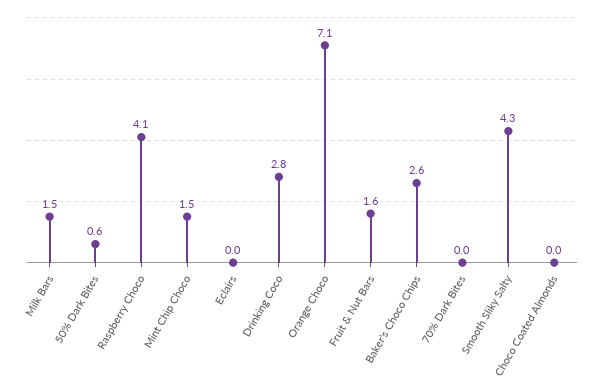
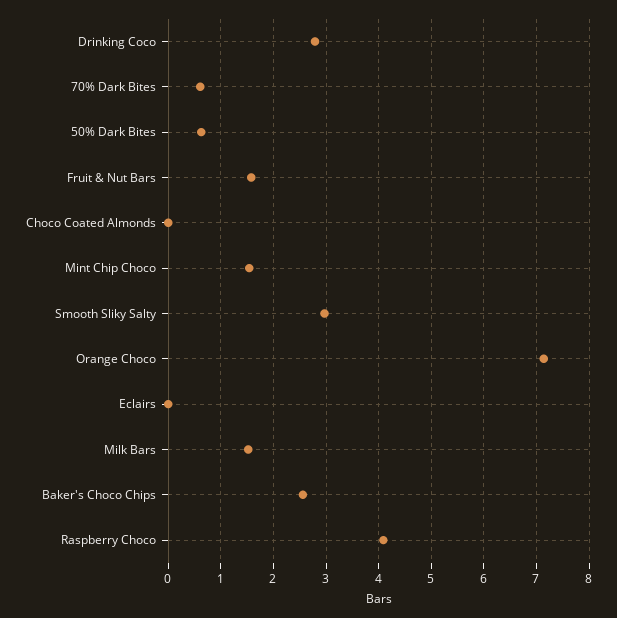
70% Dark Bites: 0 -> 0.6
Smooth Sliky Salty: 4.3 -> 3

